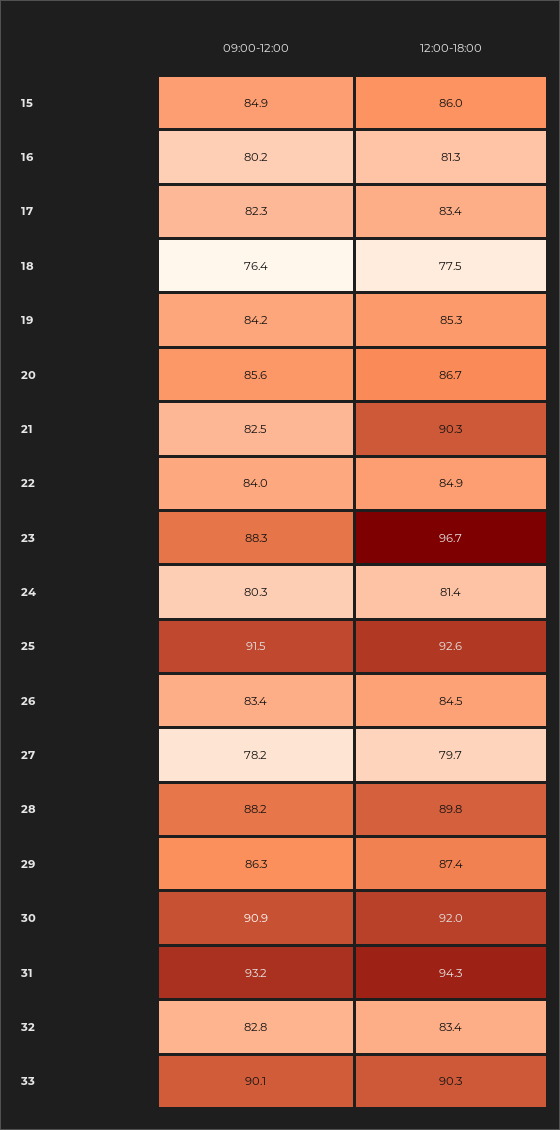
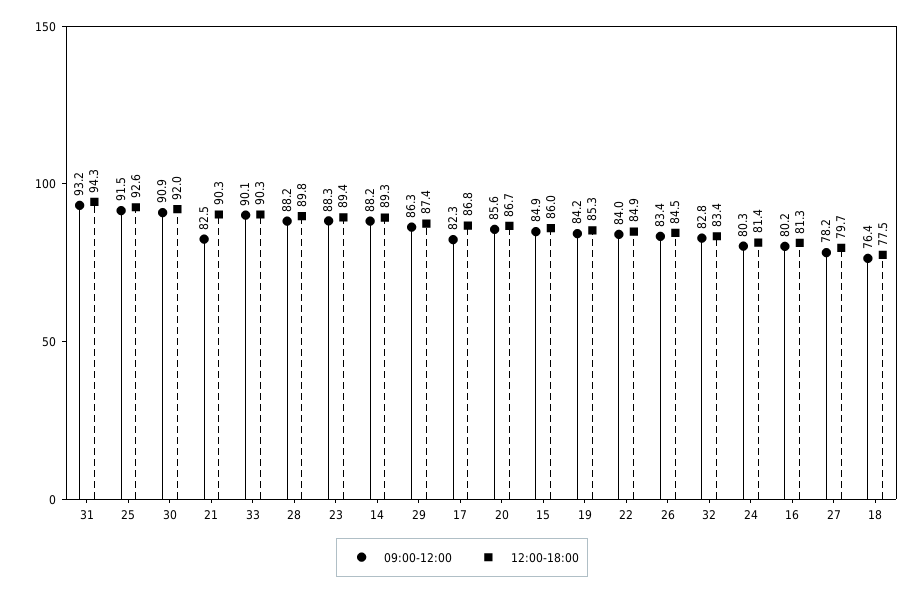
12:00-18:00, 17: 83.4 -> 86.8
12:00-18:00, 23: 96.7 -> 89.4
09:00-12:00, 14: none -> 88.2
12:00-18:00, 14: none -> 89.3

